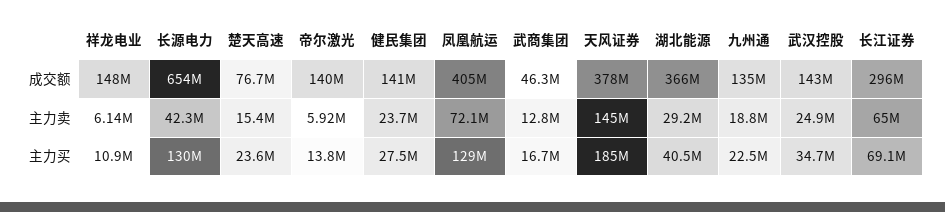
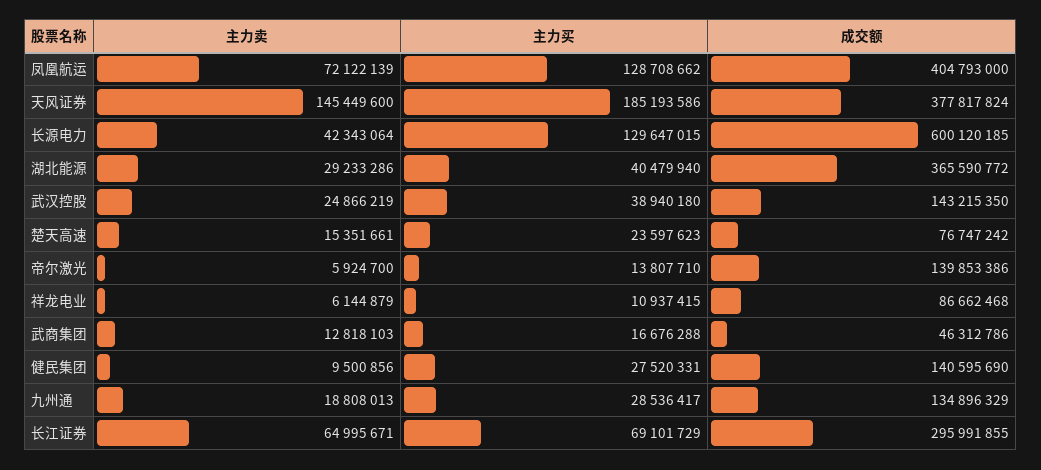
祥龙电业, 成交额: 148000000 -> 86662468
长源电力, 成交额: 654000000 -> 600120185
健民集团, 主力卖: 23700000 -> 9500856
九州通, 主力买: 22500000 -> 28536417
武汉控股, 主力买: 34700000 -> 38940180

